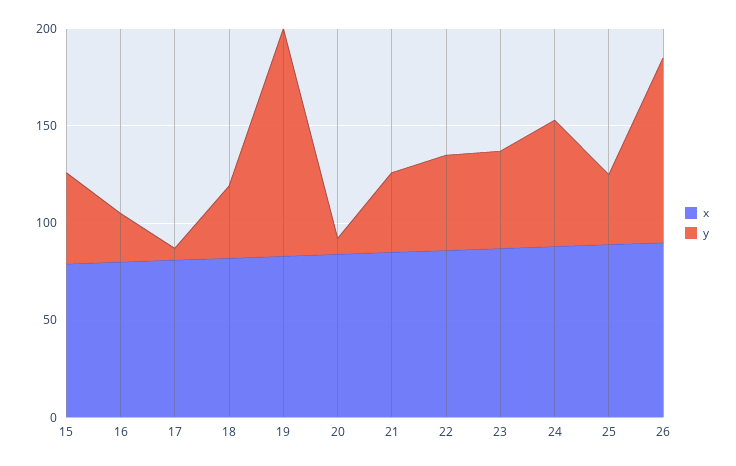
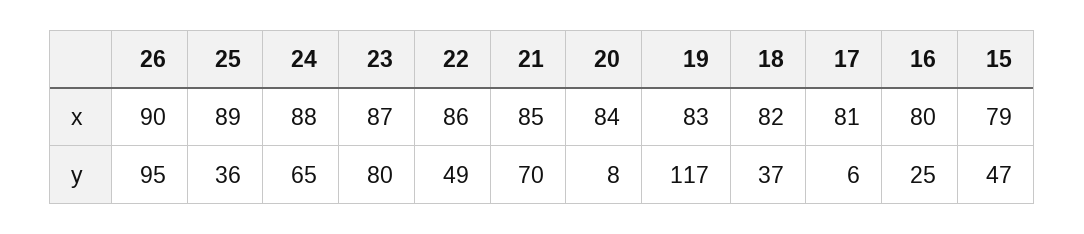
y, 21: 40 -> 70
y, 23: 50 -> 80

